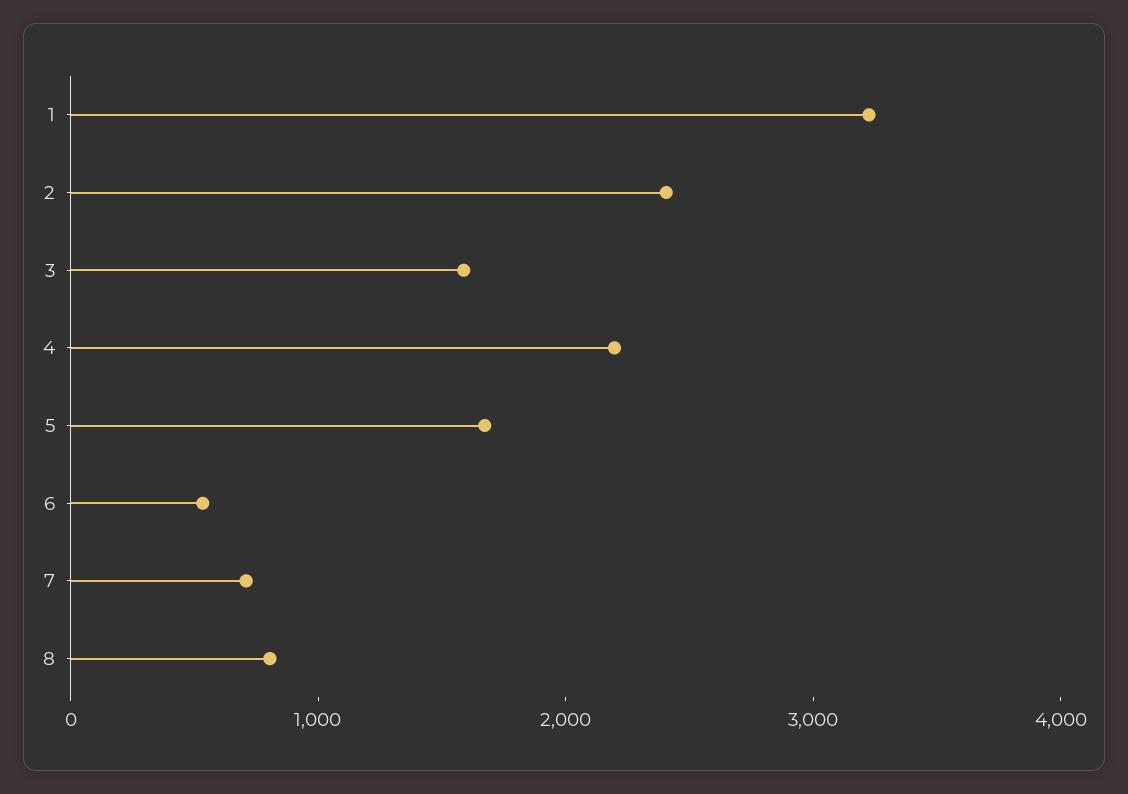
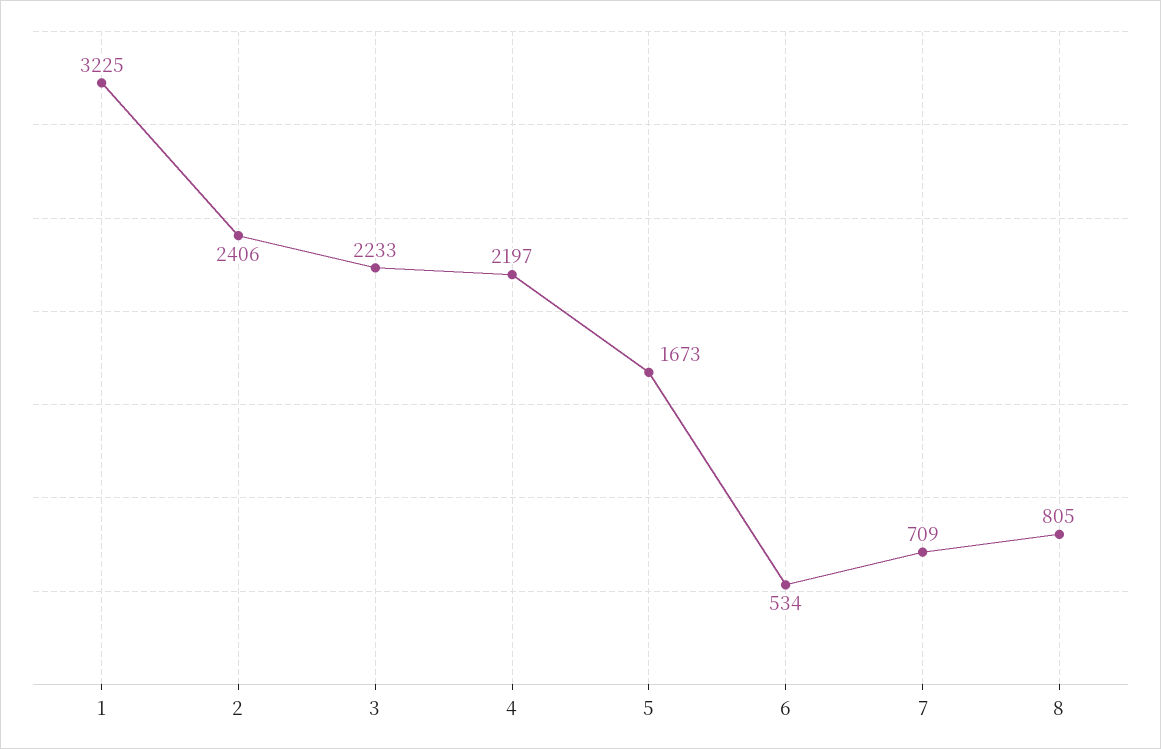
3: 1600 -> 2233

